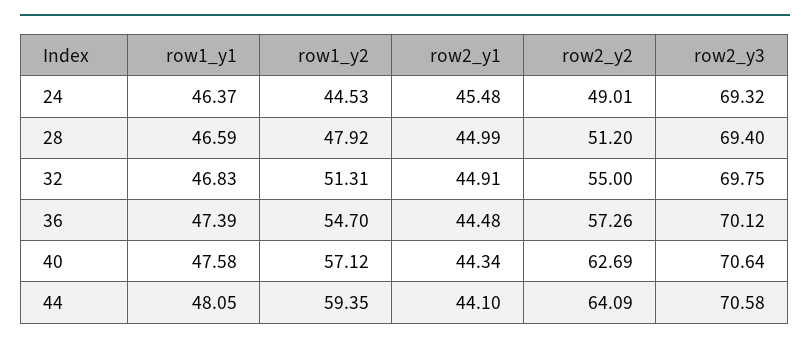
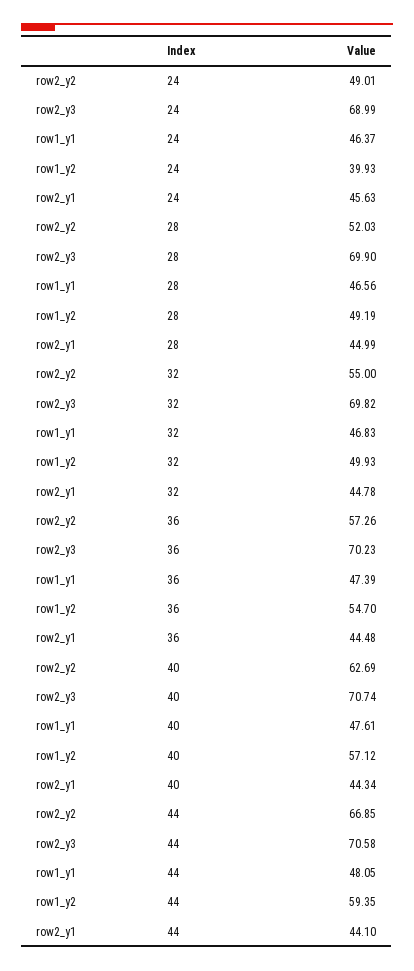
row1_y2, 24: 44.53 -> 39.93
row2_y1, 24: 45.48 -> 45.63
row2_y3, 24: 69.32 -> 68.99
row1_y1, 28: 46.59 -> 46.56
row1_y2, 28: 47.92 -> 49.19
row2_y2, 28: 51.2 -> 52.03
row2_y3, 28: 69.4 -> 69.9
row1_y2, 32: 51.31 -> 49.93
row2_y1, 32: 44.91 -> 44.78
row2_y3, 32: 69.75 -> 69.82
row2_y3, 36: 70.12 -> 70.23
row1_y1, 40: 47.58 -> 47.61
row2_y3, 40: 70.64 -> 70.74
row2_y2, 44: 64.09 -> 66.85

